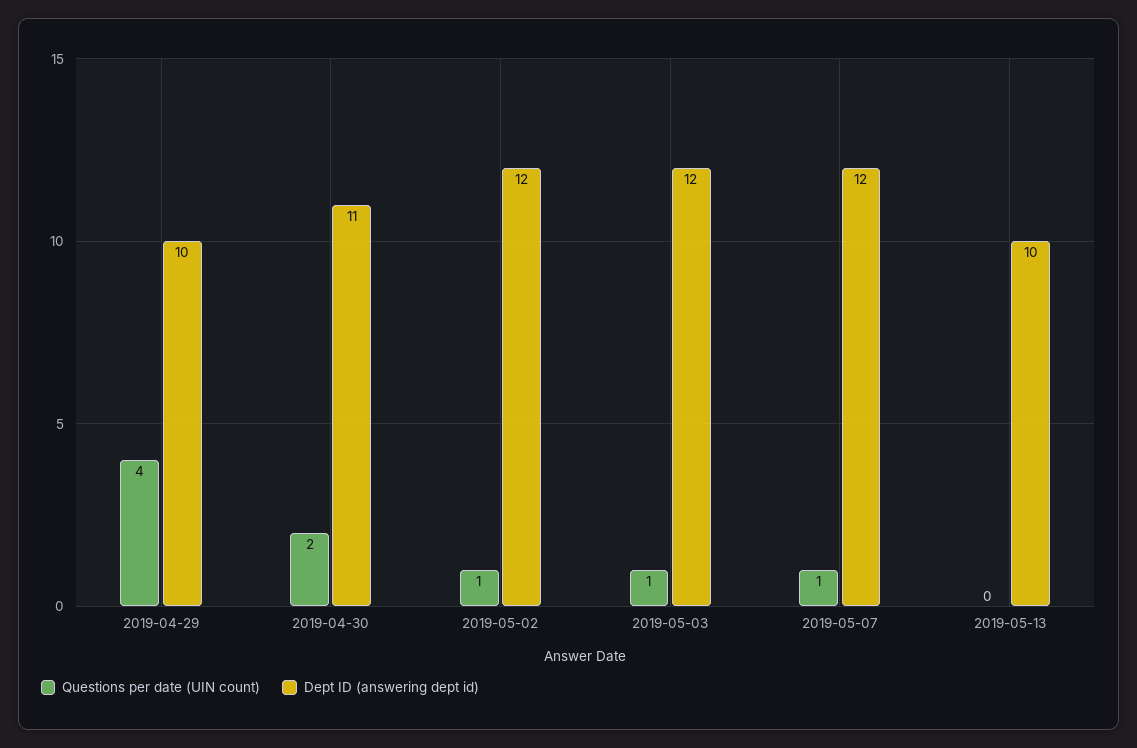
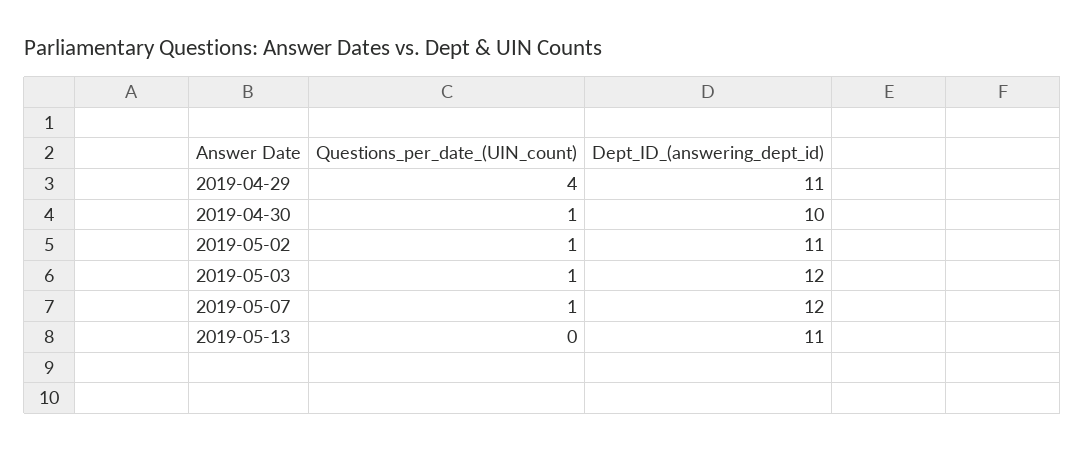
Dept ID (answering dept id), 2019-04-29: 10 -> 11
Questions per date (UIN count), 2019-04-30: 2 -> 1
Dept ID (answering dept id), 2019-04-30: 11 -> 10
Dept ID (answering dept id), 2019-05-02: 12 -> 11
Dept ID (answering dept id), 2019-05-13: 10 -> 11

